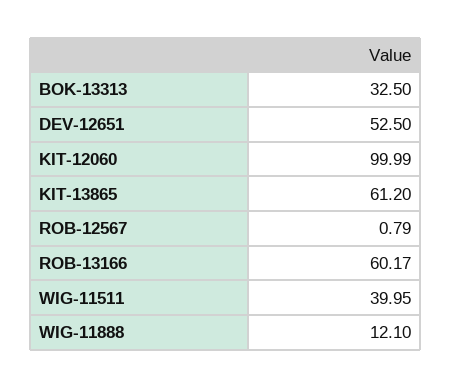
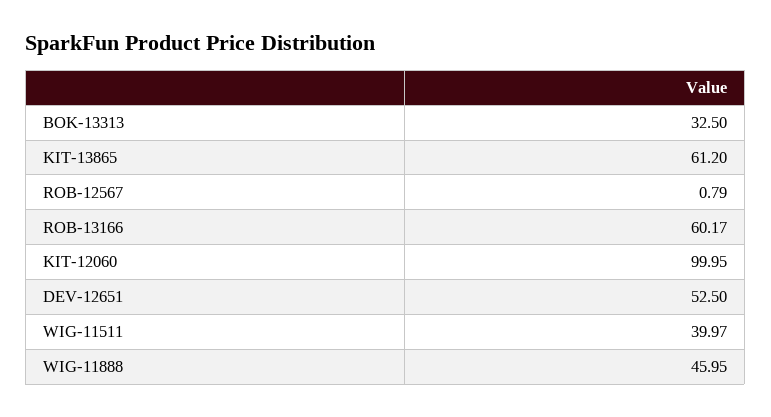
KIT-12060: 99.99 -> 99.95
WIG-11511: 39.95 -> 39.97
WIG-11888: 12.1 -> 45.95

